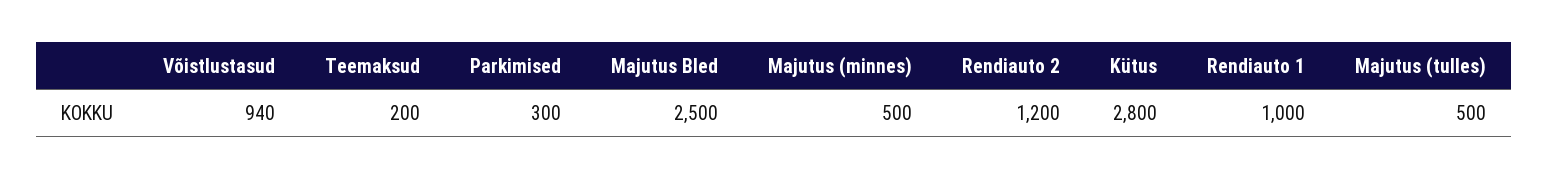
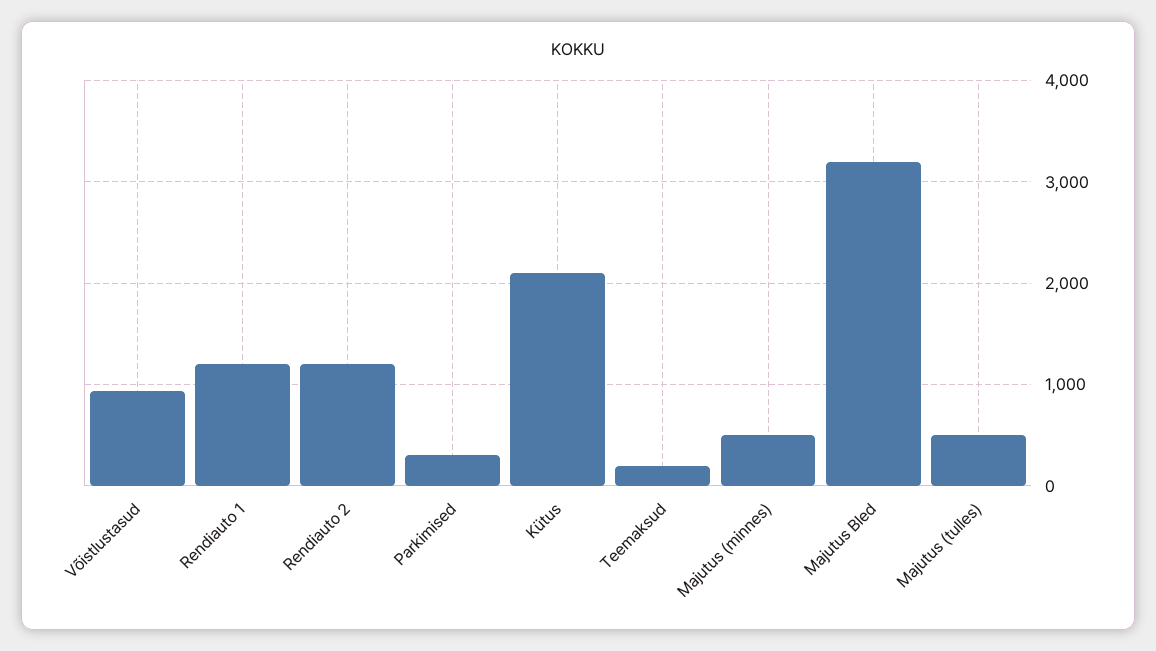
Majutus Bled: 2500 -> 3200
Kütus: 2800 -> 2100
Rendiauto 1: 1000 -> 1200

